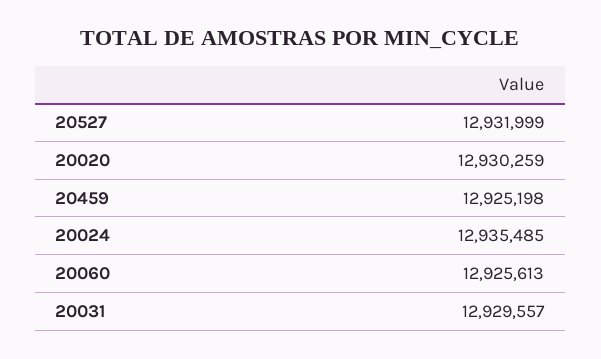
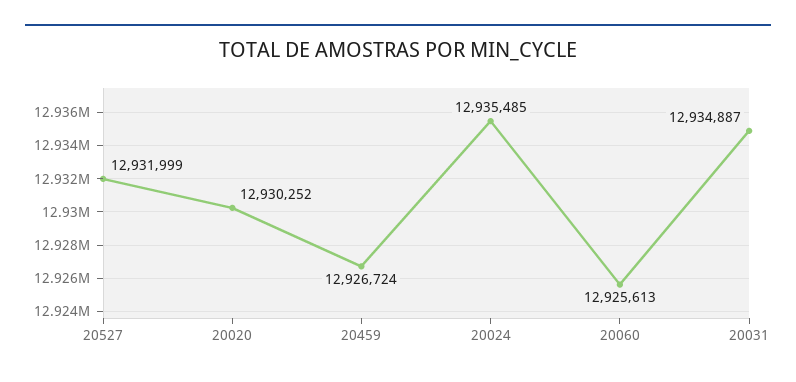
20020: 12930259 -> 12930252
20459: 12925198 -> 12926724
20031: 12929557 -> 12934887

